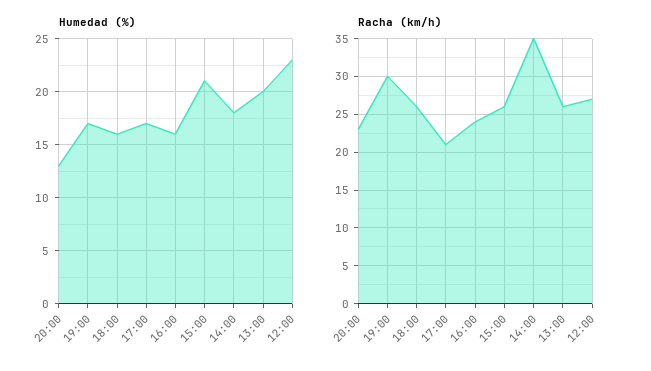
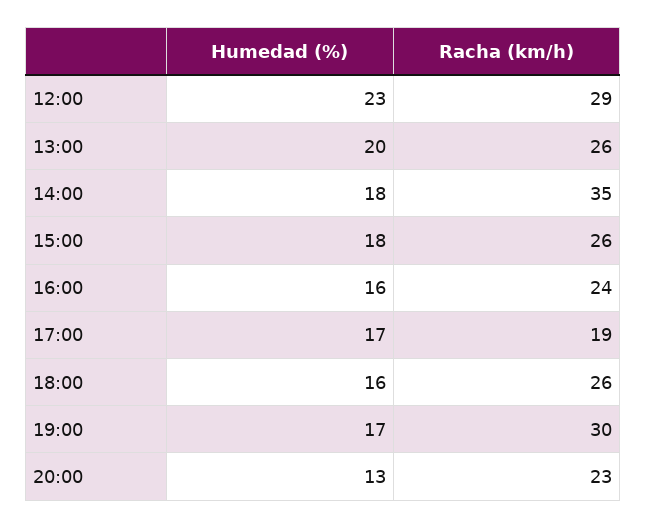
Humedad (%), 15:00: 21 -> 18
Racha (km/h), 17:00: 21 -> 19
Racha (km/h), 12:00: 27 -> 29

